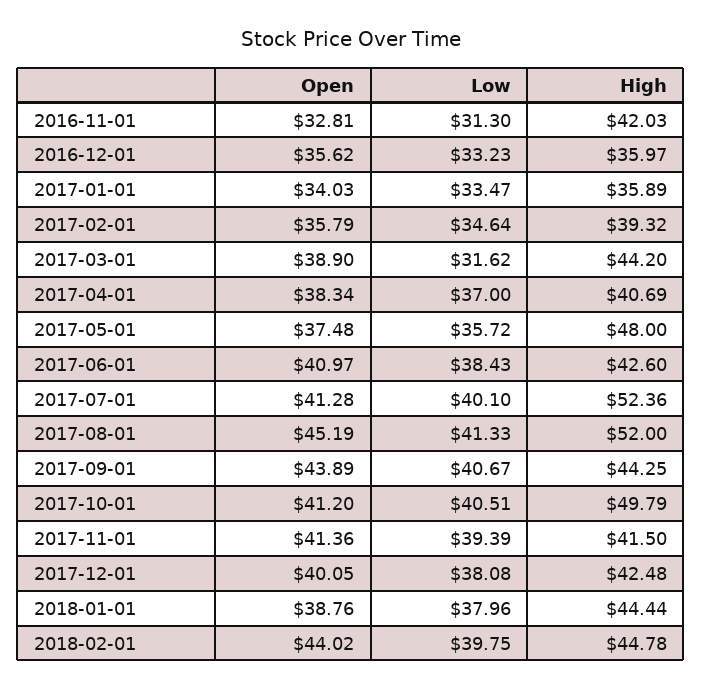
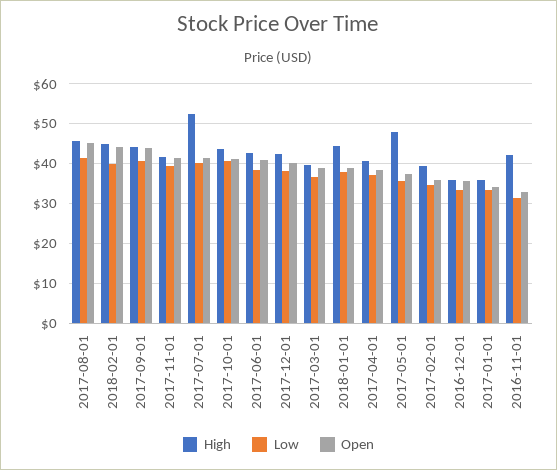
Low, 2017-03-01: 31.62 -> 36
High, 2017-03-01: 44.2 -> 40
High, 2017-08-01: 52 -> 46
High, 2017-10-01: 49.79 -> 44

